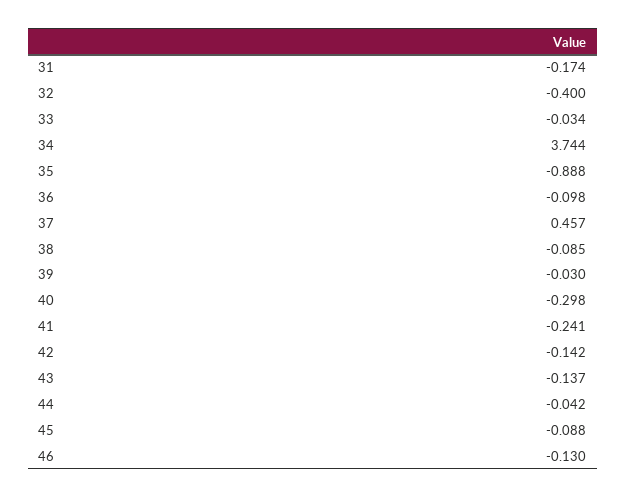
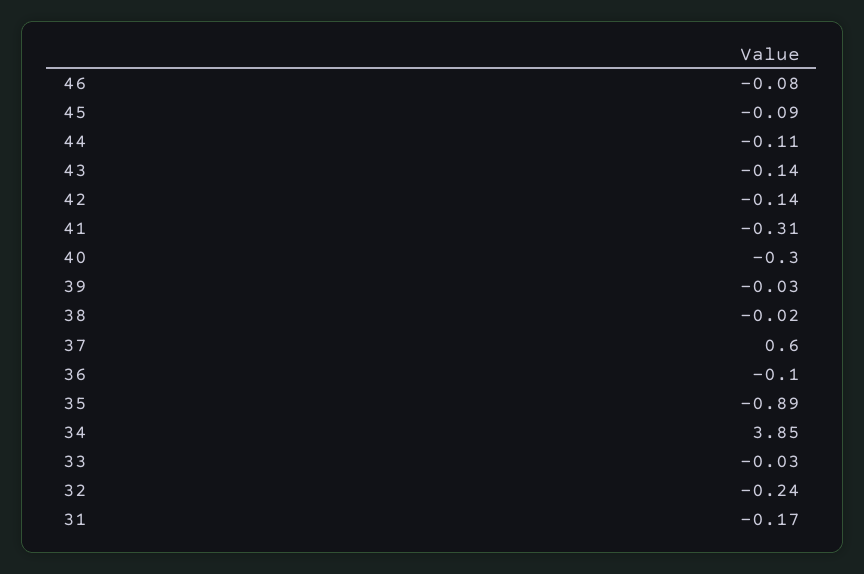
32: -0.4 -> -0.24
34: 3.744 -> 3.85
37: 0.457 -> 0.6
38: -0.085 -> -0.02
41: -0.241 -> -0.31
44: -0.042 -> -0.11
46: -0.13 -> -0.08

